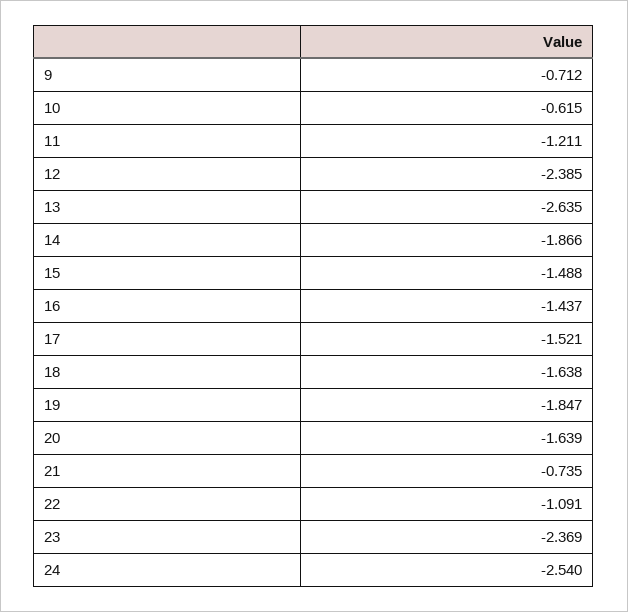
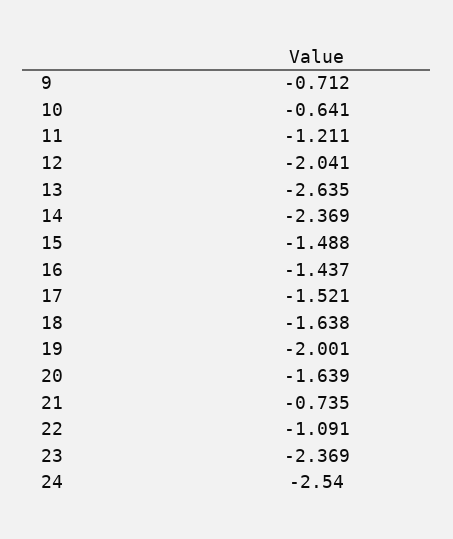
10: -0.615 -> -0.641
12: -2.385 -> -2.041
14: -1.866 -> -2.369
19: -1.847 -> -2.001

